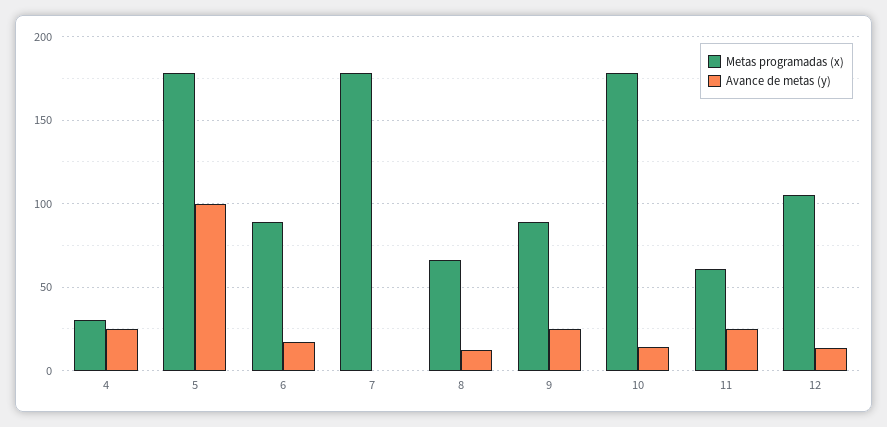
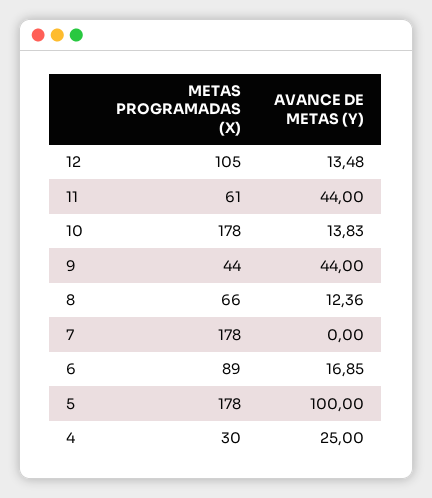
Metas programadas (x), 9: 90 -> 44
Avance de metas (y), 9: 25 -> 44
Avance de metas (y), 11: 25 -> 44

